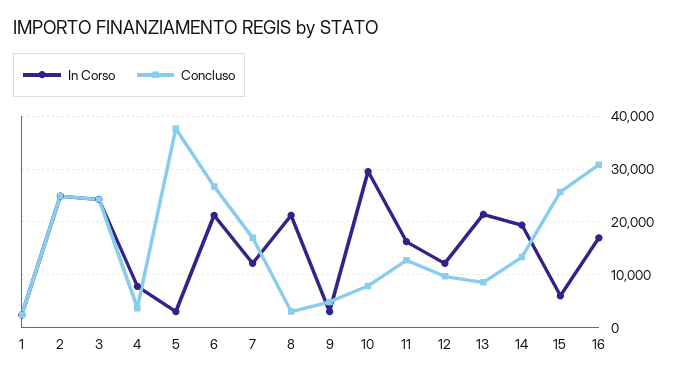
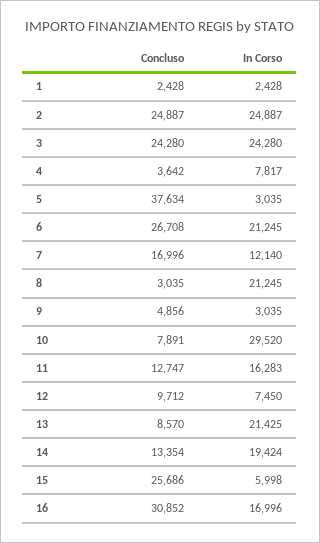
In Corso, 12: 12000 -> 7450

